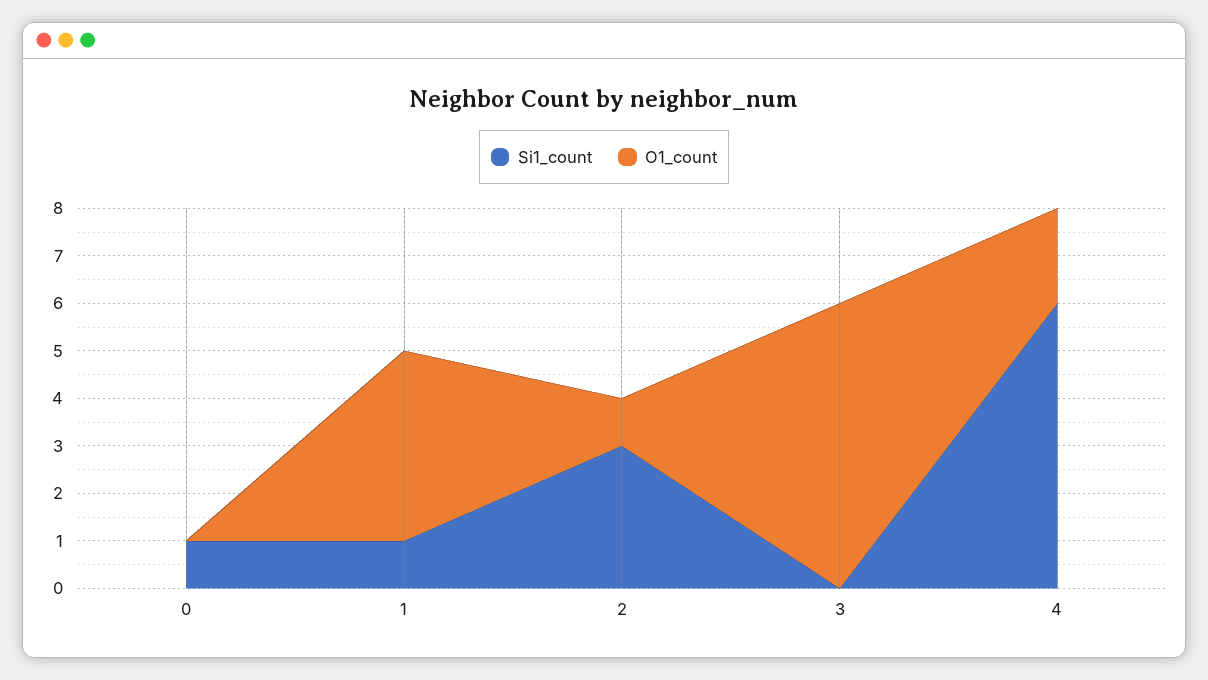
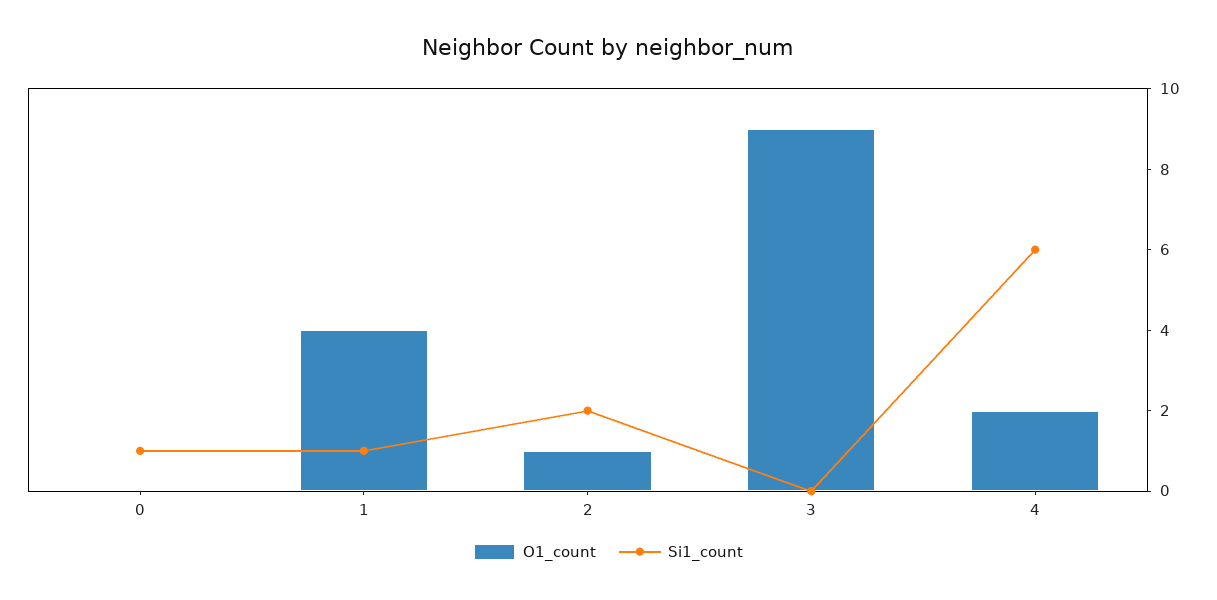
Si1_count, 2: 3 -> 2
O1_count, 3: 6 -> 9

